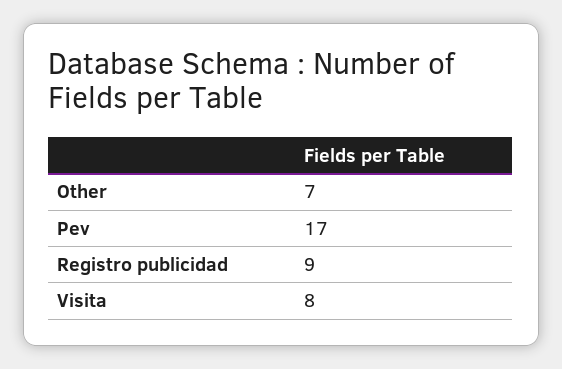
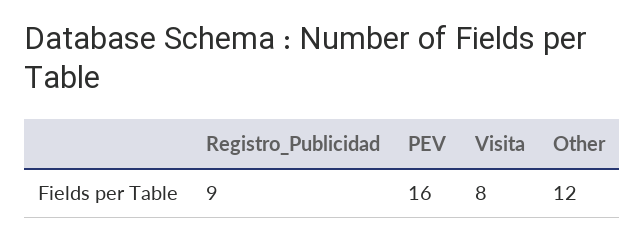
Other: 7 -> 12
Pev: 17 -> 16

